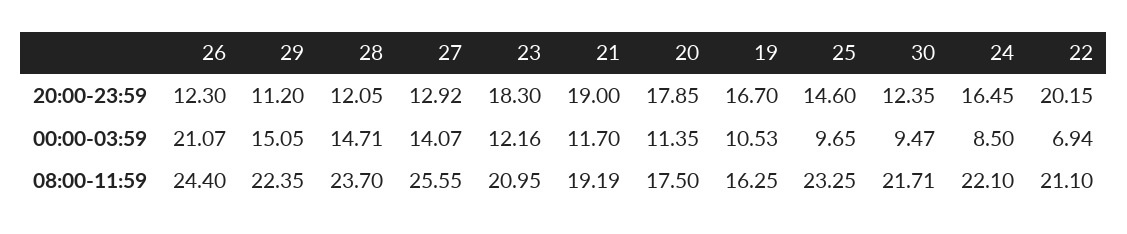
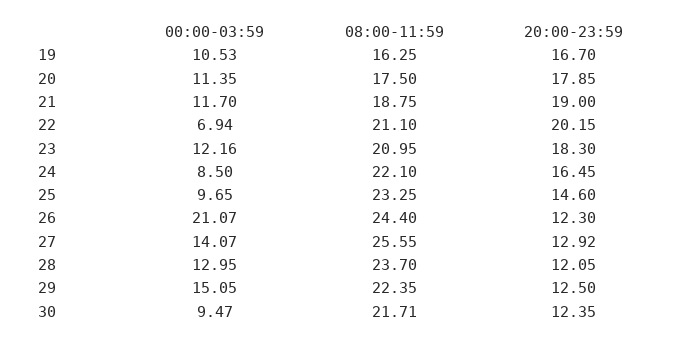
29, 20:00-23:59: 11.2 -> 12.5
28, 00:00-03:59: 14.71 -> 12.95
21, 08:00-11:59: 19.19 -> 18.75

